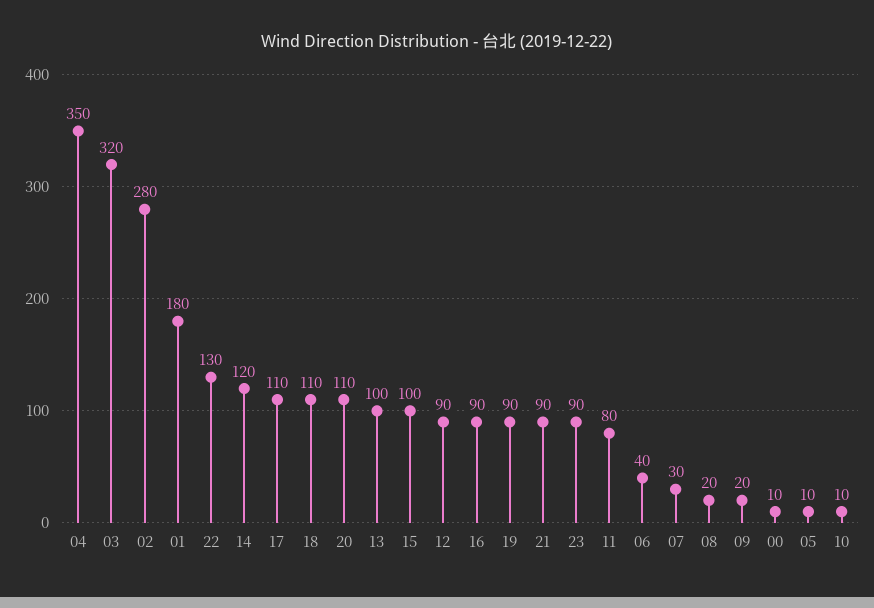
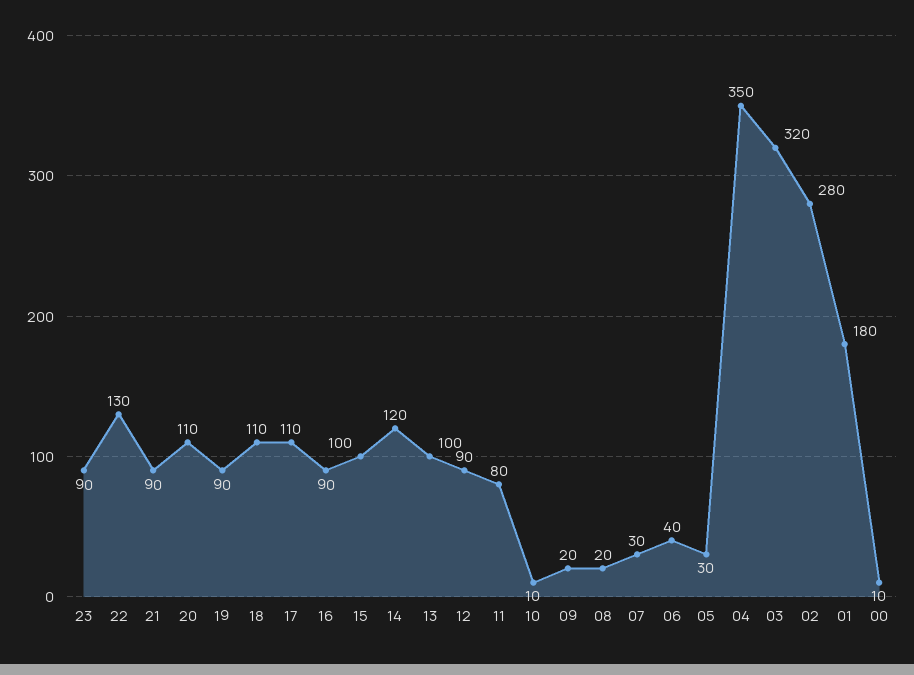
05: 10 -> 30

